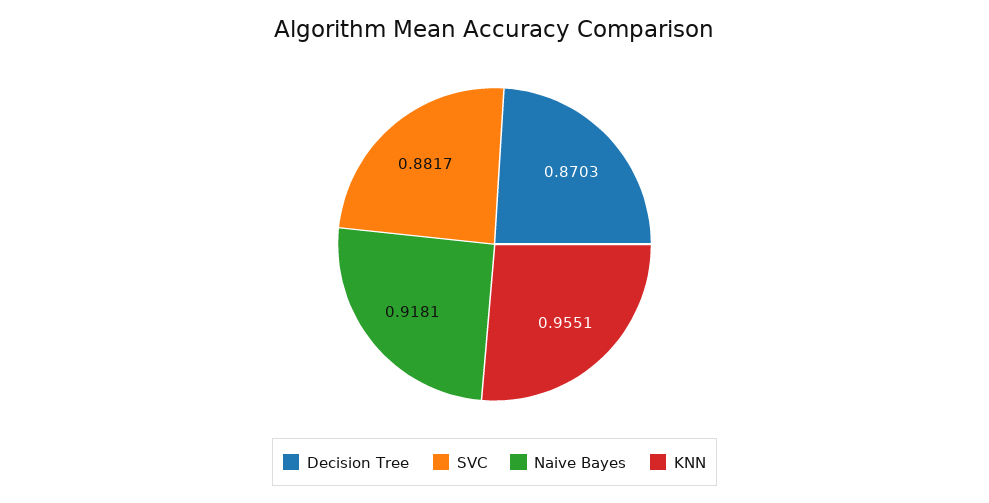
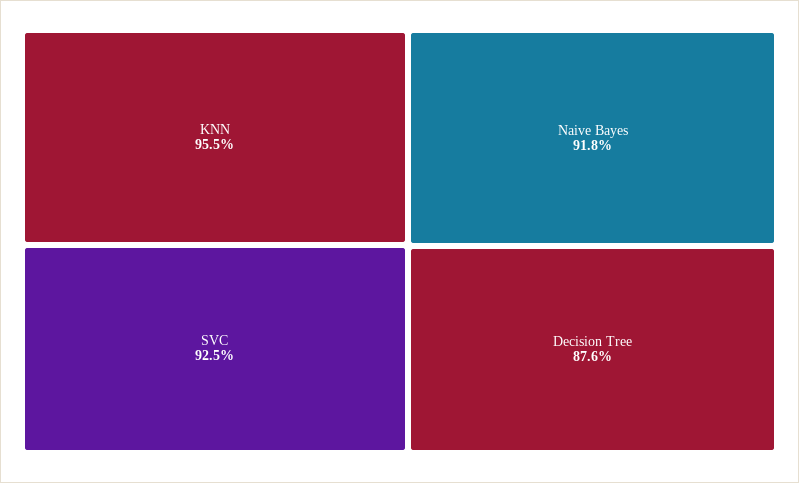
Decision Tree: 0.8703 -> 0.876
SVC: 0.8817 -> 0.925

